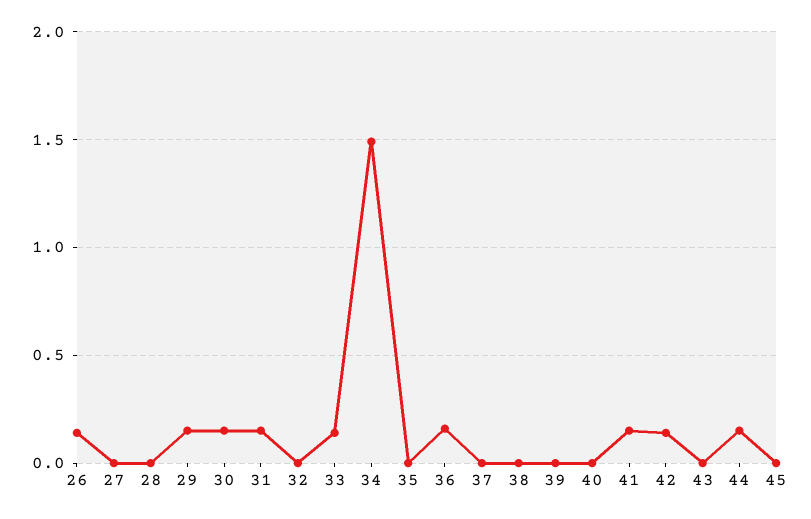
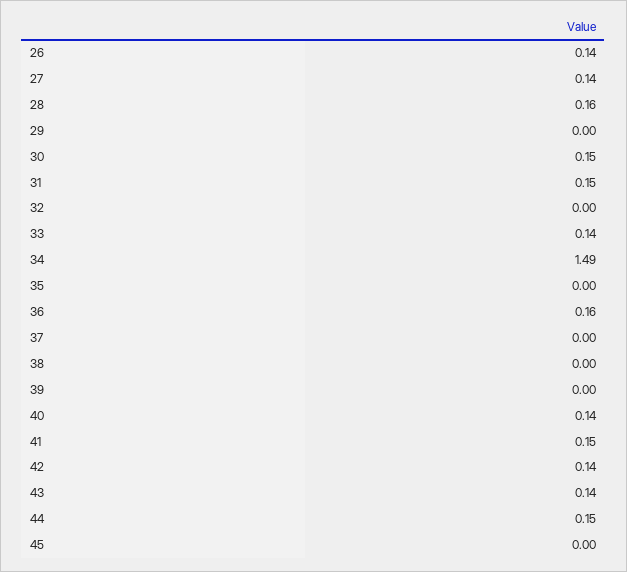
27: 0 -> 0.14
28: 0 -> 0.16
29: 0.15 -> 0
40: 0 -> 0.14
43: 0 -> 0.14

